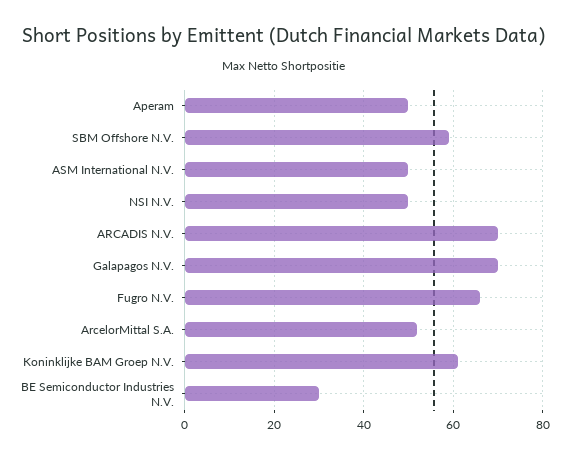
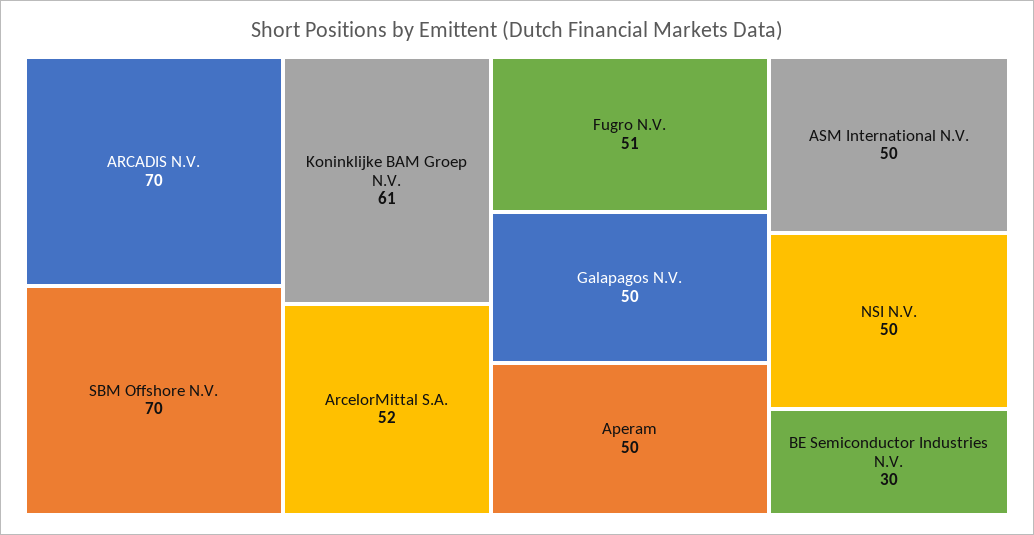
SBM Offshore N.V.: 60 -> 70
Galapagos N.V.: 70 -> 50
Fugro N.V.: 65 -> 51

